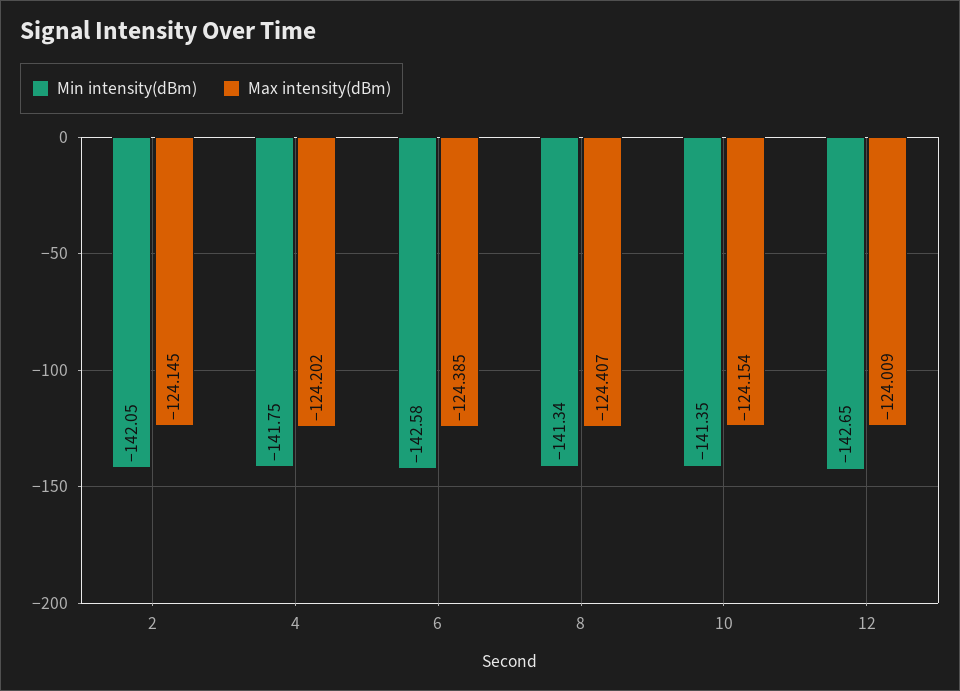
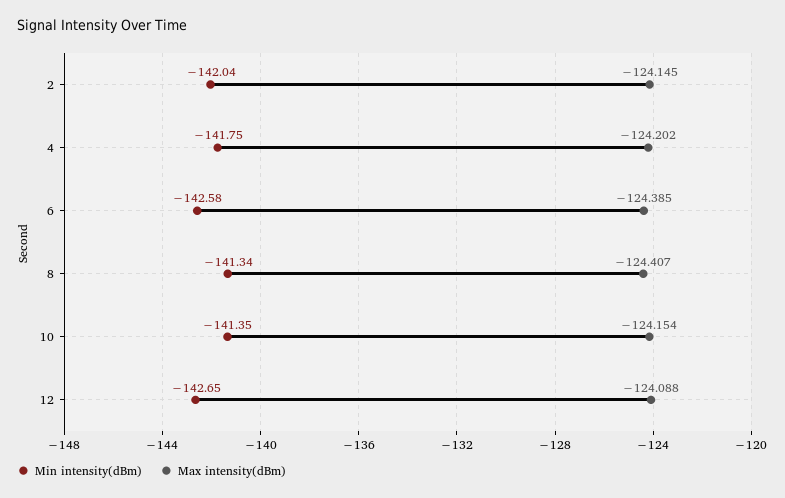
Min intensity(dBm), 2: -142.05 -> -142.04
Max intensity(dBm), 12: -124.009 -> -124.088

